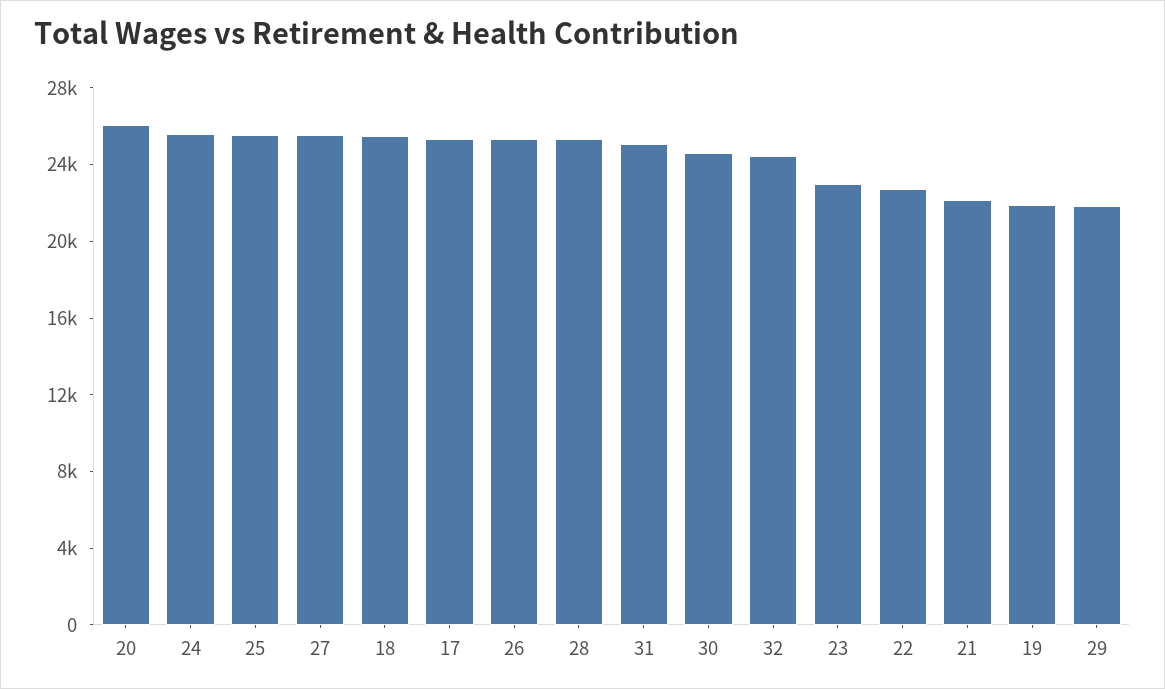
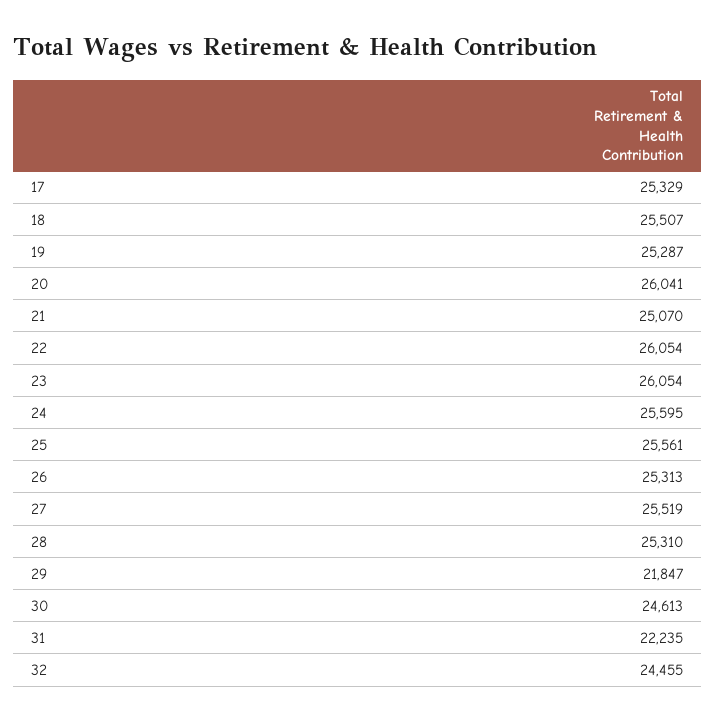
31: 25000 -> 22235
23: 23000 -> 26054
22: 23000 -> 26054
21: 22000 -> 25070
19: 22000 -> 25287

